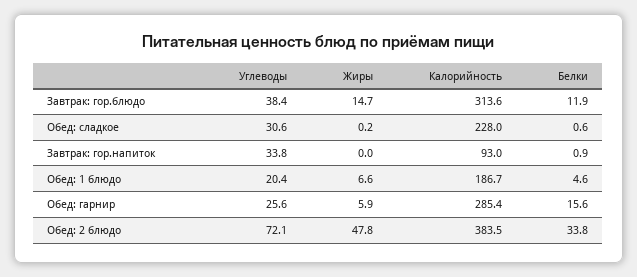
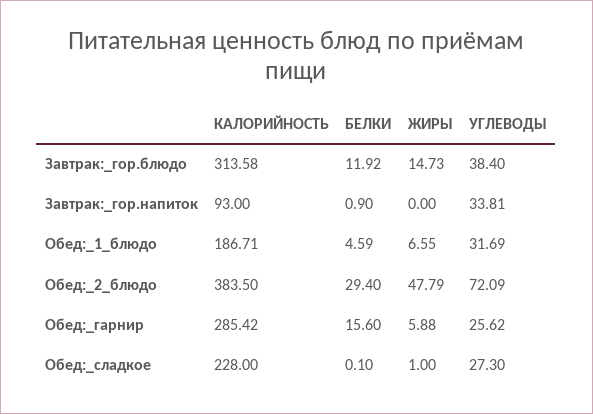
Углеводы, Обед: сладкое: 30.6 -> 27.3
Жиры, Обед: сладкое: 0.2 -> 1
Белки, Обед: сладкое: 0.6 -> 0.1
Углеводы, Обед: 1 блюдо: 20.4 -> 31.69
Белки, Обед: 2 блюдо: 33.8 -> 29.4

